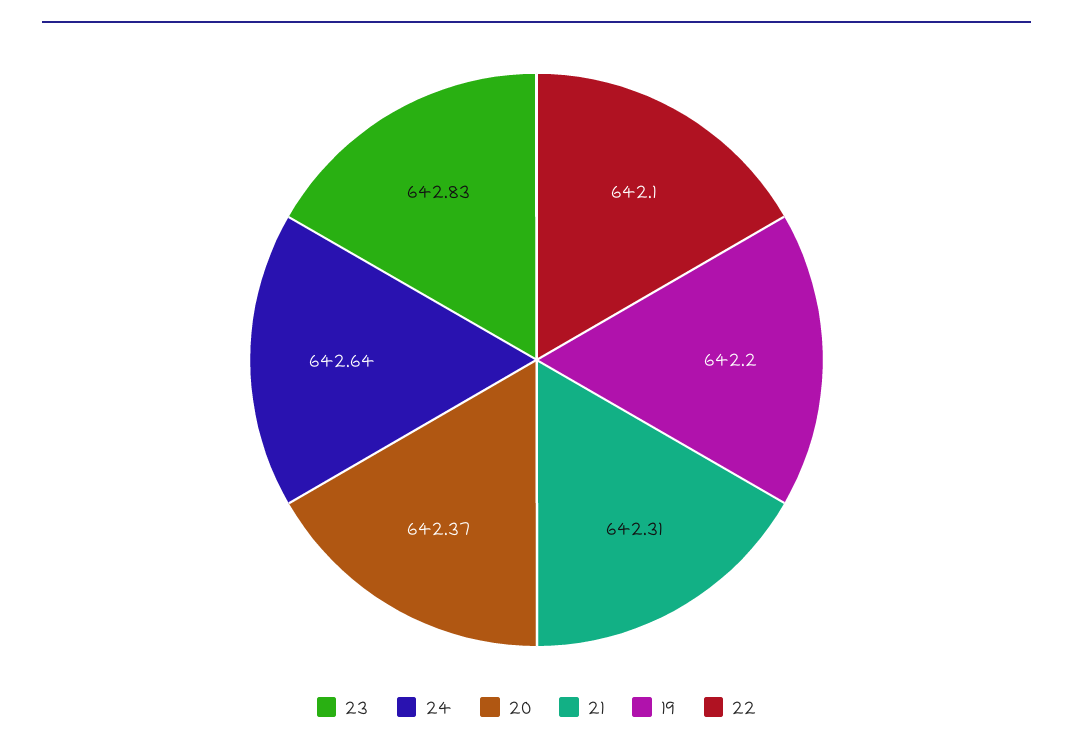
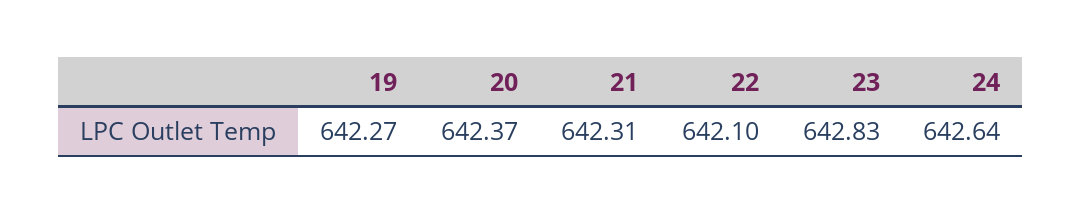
19: 642.2 -> 642.27

